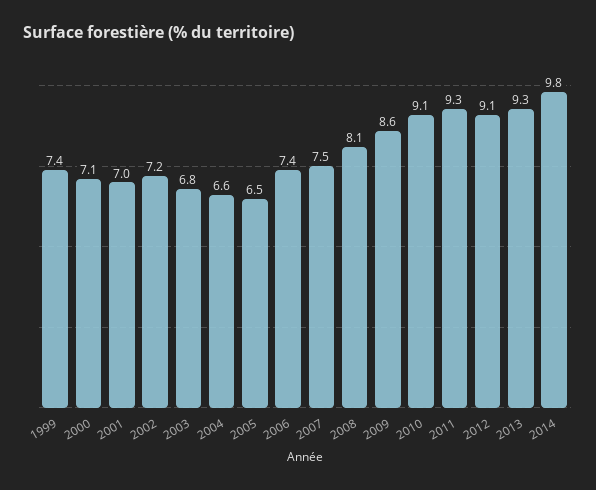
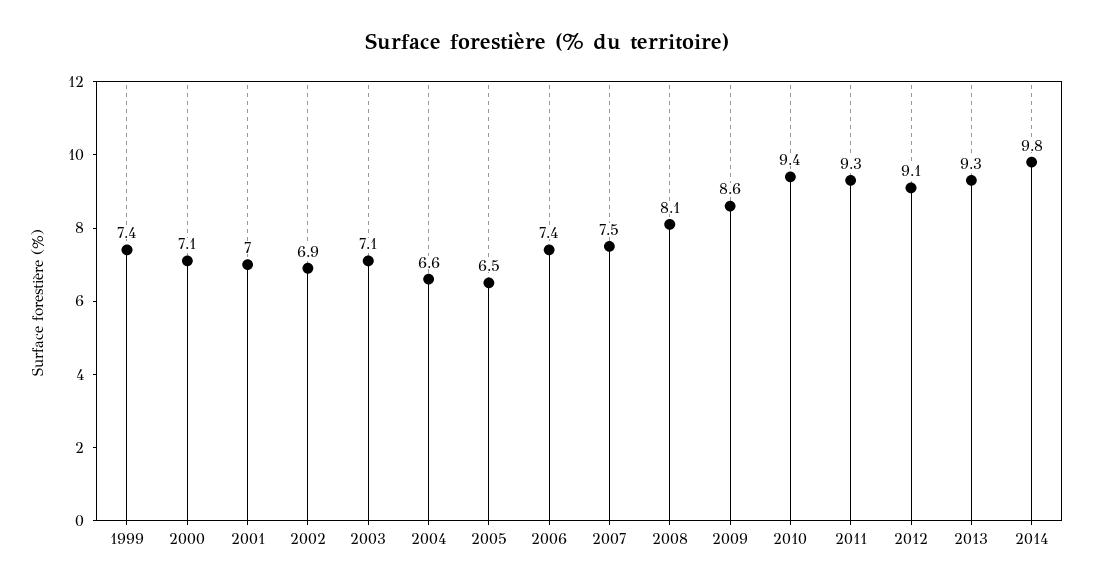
2002: 7.2 -> 6.9
2003: 6.8 -> 7.1
2010: 9.1 -> 9.4

